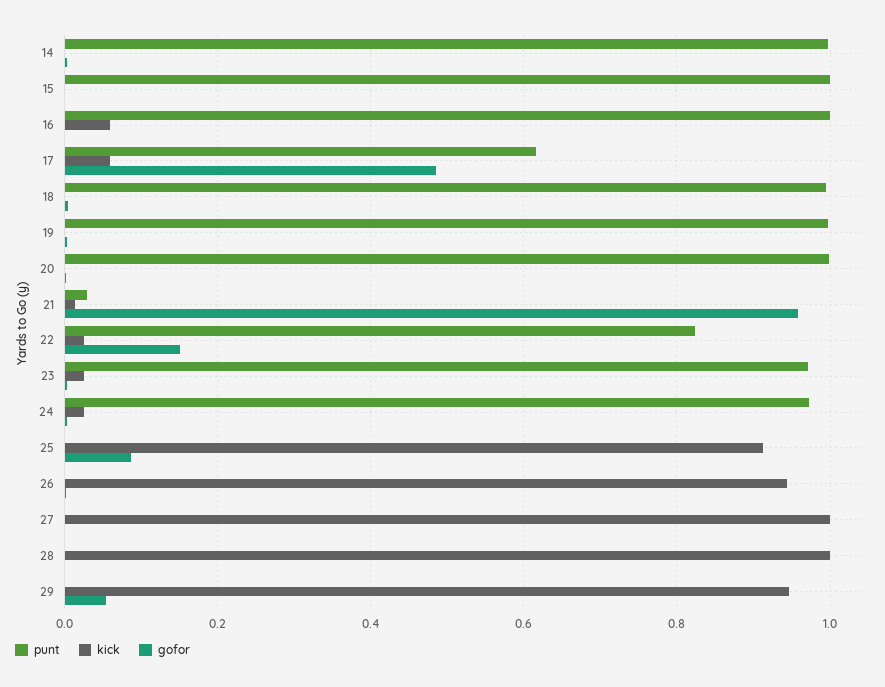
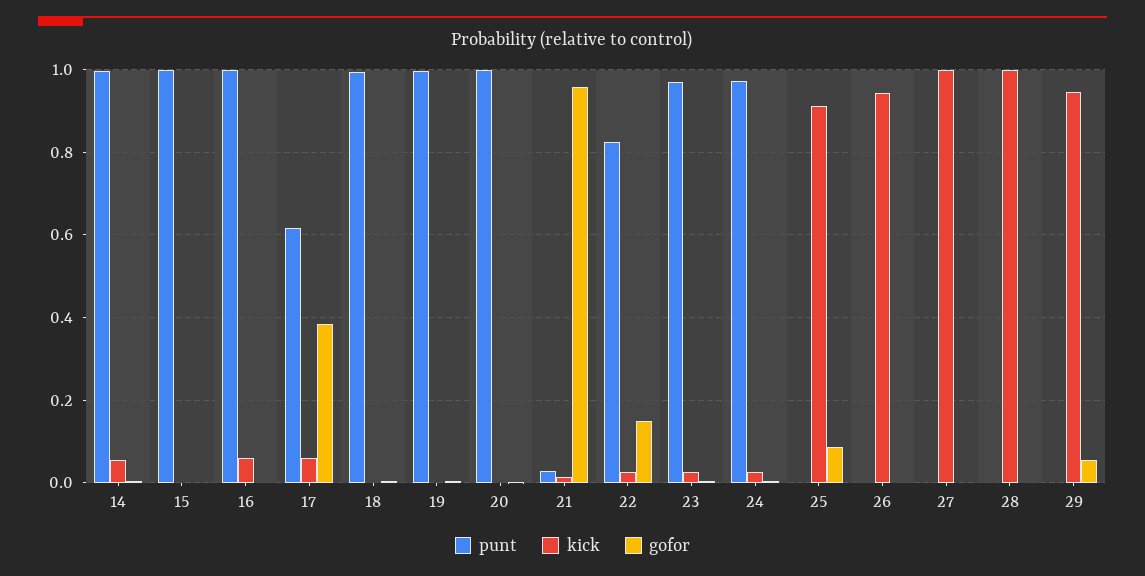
kick, 14: 0 -> 0.06
gofor, 17: 0.48 -> 0.38

